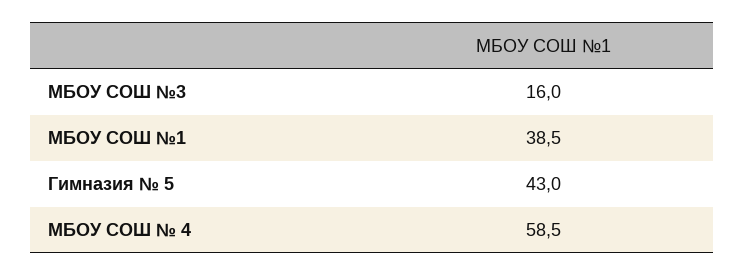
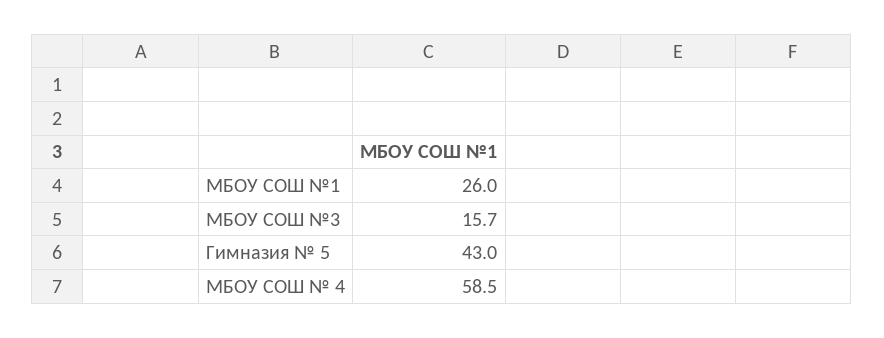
МБОУ СОШ №3: 16 -> 15.7
МБОУ СОШ №1: 38.5 -> 26

